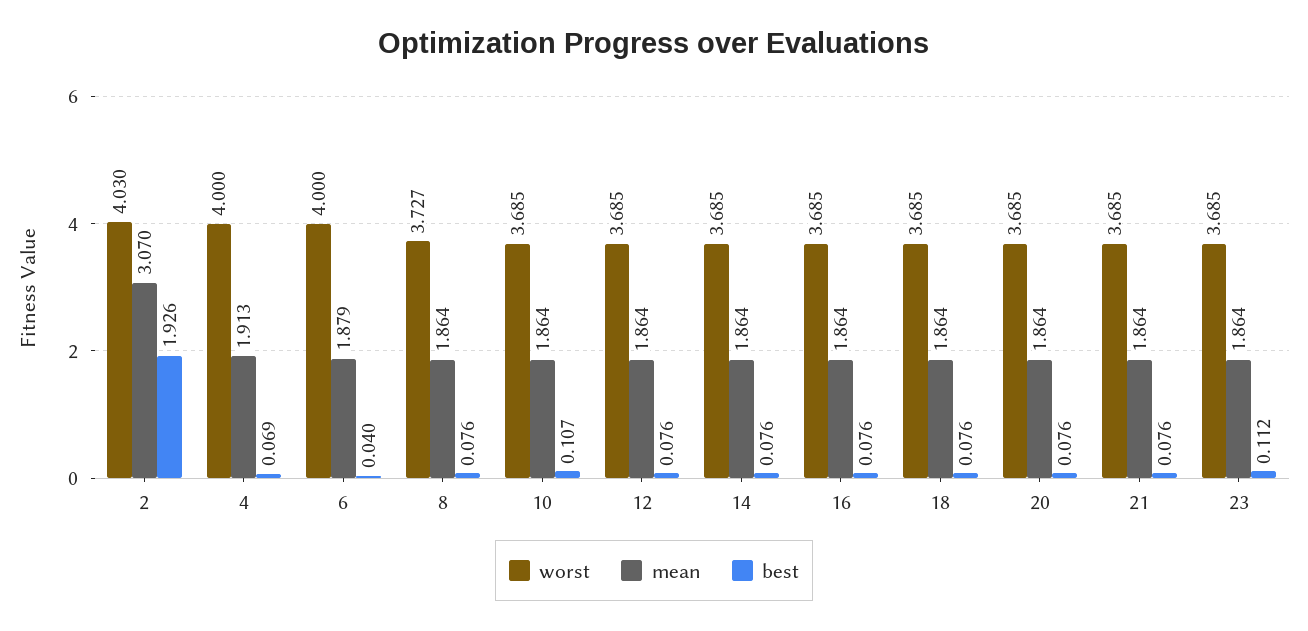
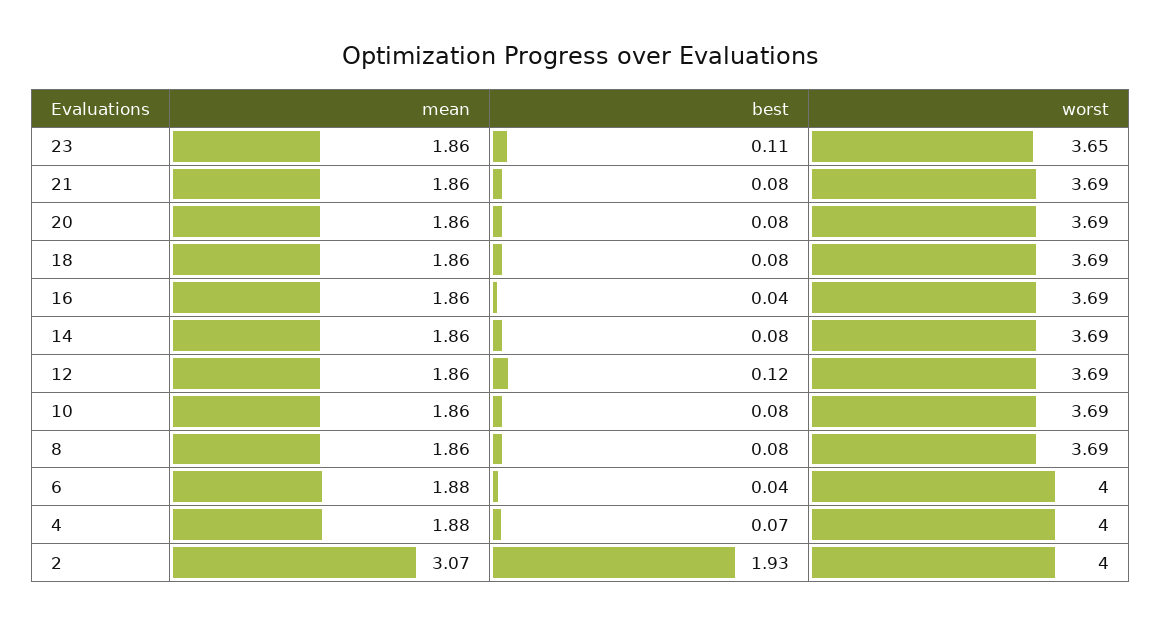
worst, 2: 4.03 -> 4
mean, 4: 1.913 -> 1.88
worst, 8: 3.727 -> 3.69
best, 10: 0.107 -> 0.08
best, 12: 0.076 -> 0.12
best, 16: 0.076 -> 0.04
worst, 23: 3.685 -> 3.65

